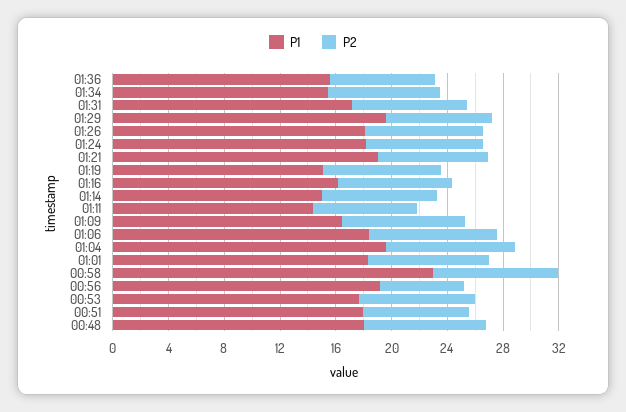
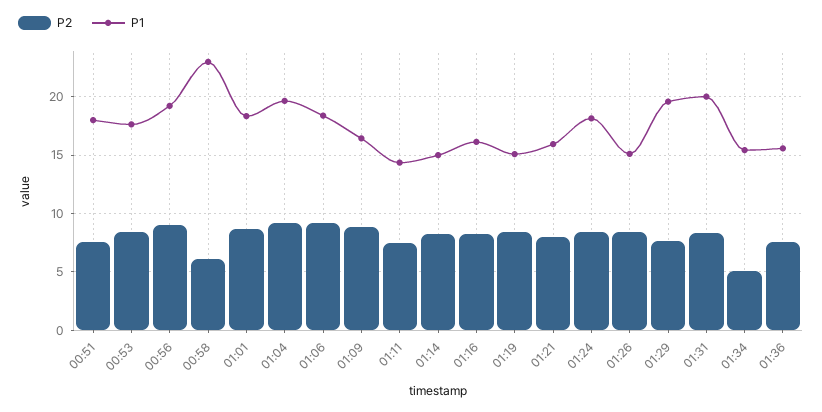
P2, 01:34: 8 -> 5
P1, 01:31: 17 -> 20
P1, 01:26: 18 -> 15
P1, 01:21: 19 -> 16
P2, 00:58: 9 -> 6
P2, 00:56: 6 -> 9
P1, 00:48: 18 -> none
P2, 00:48: 9 -> none

